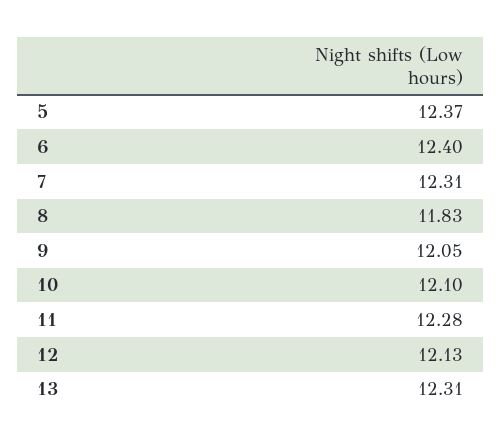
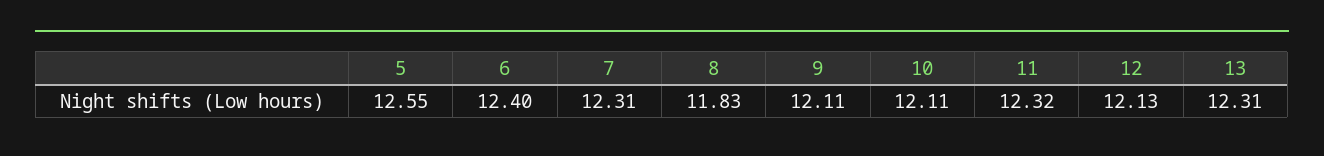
5: 12.37 -> 12.55
9: 12.05 -> 12.11
10: 12.1 -> 12.11
11: 12.28 -> 12.32

